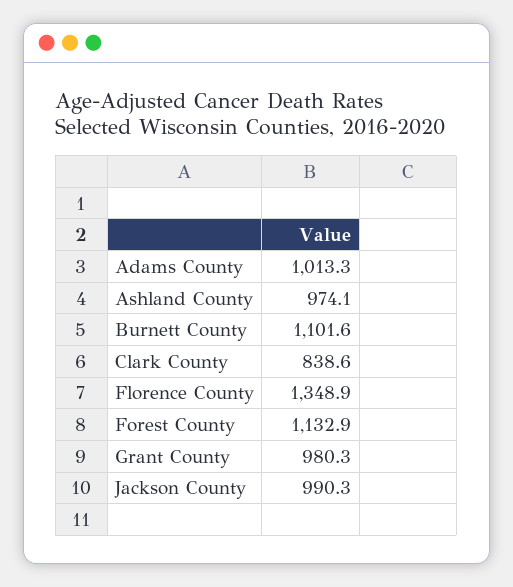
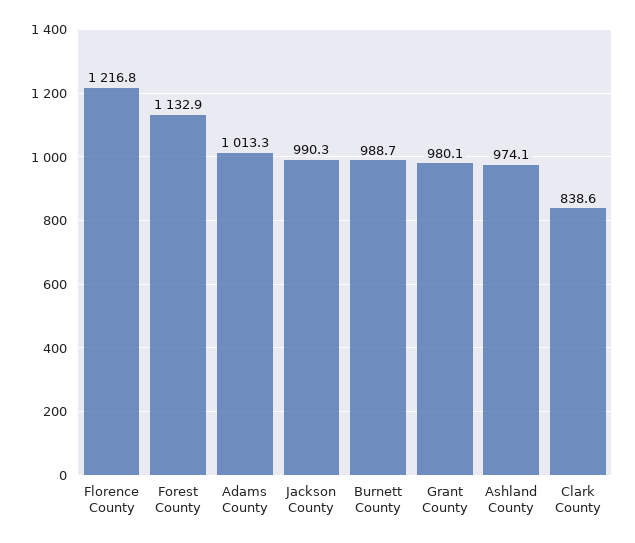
Burnett County: 1101.6 -> 988.7
Florence County: 1348.9 -> 1216.8
Grant County: 980.3 -> 980.1

